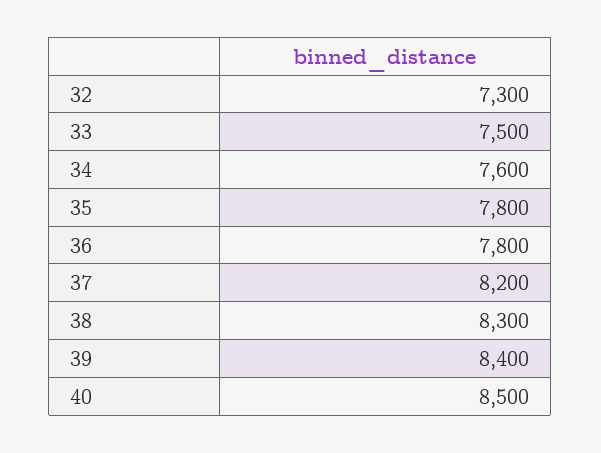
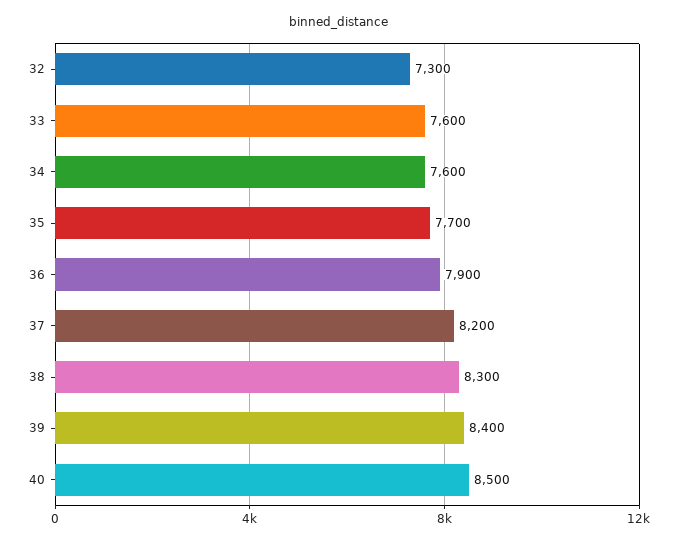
33: 7500 -> 7600
35: 7800 -> 7700
36: 7800 -> 7900

